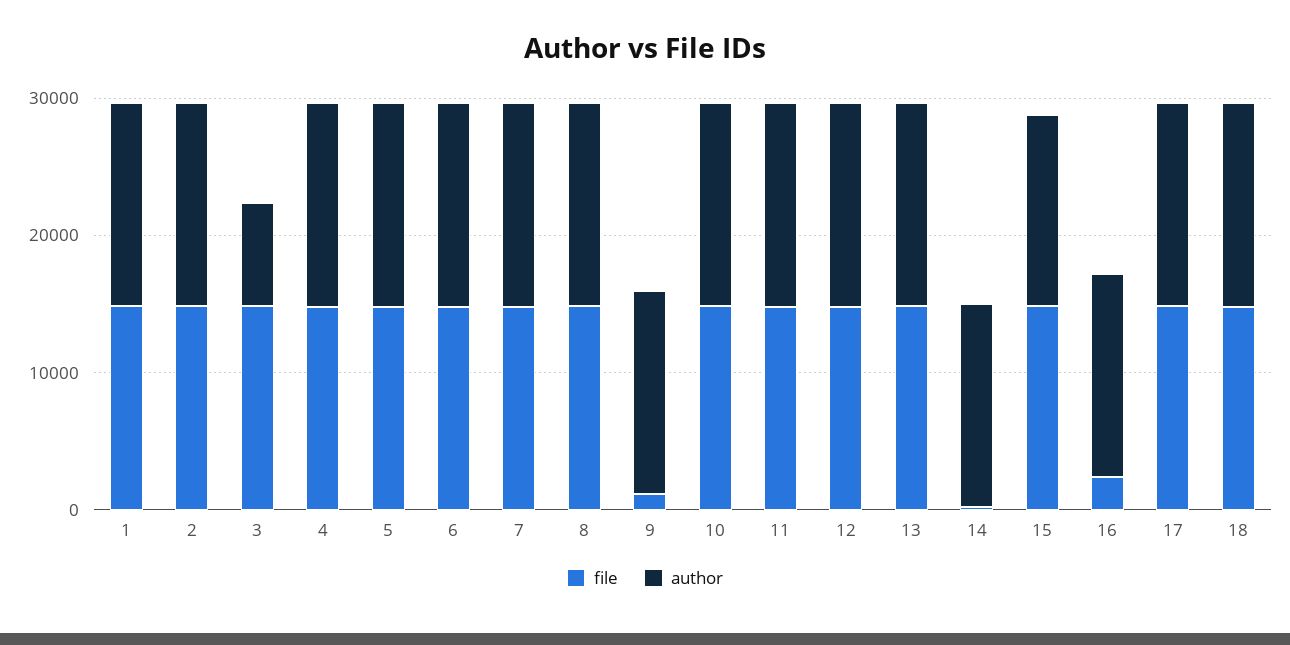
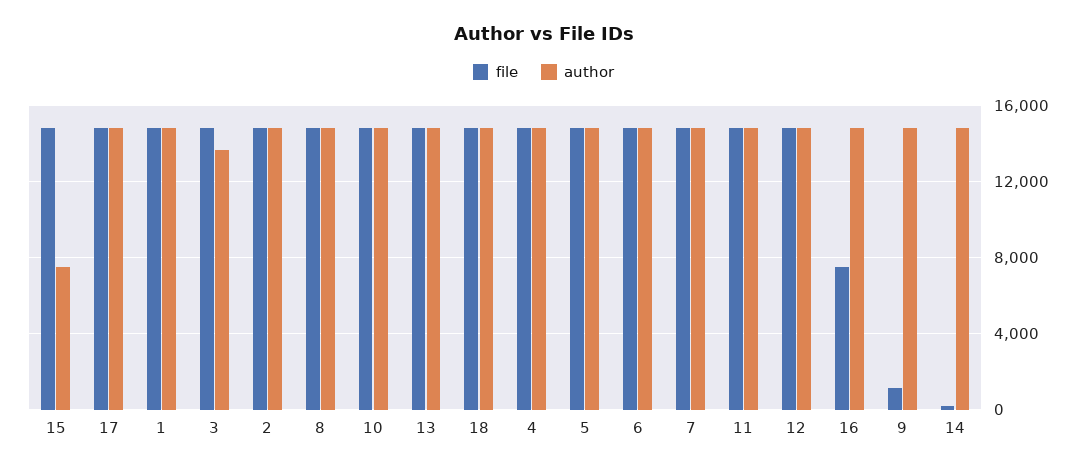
author, 3: 8000 -> 13500
author, 15: 14000 -> 7500
file, 16: 2000 -> 7500

